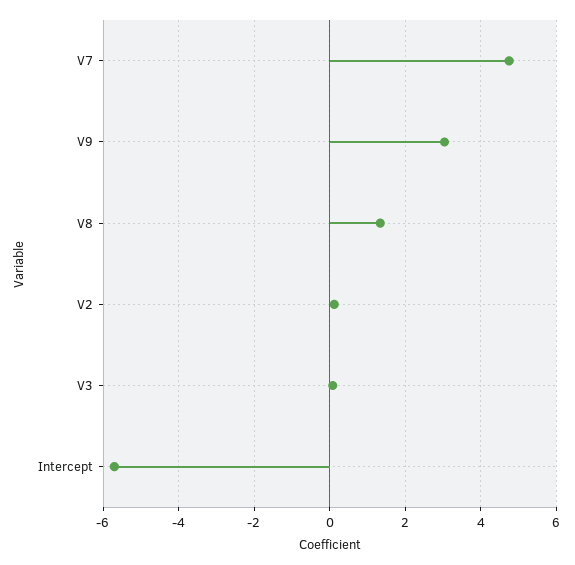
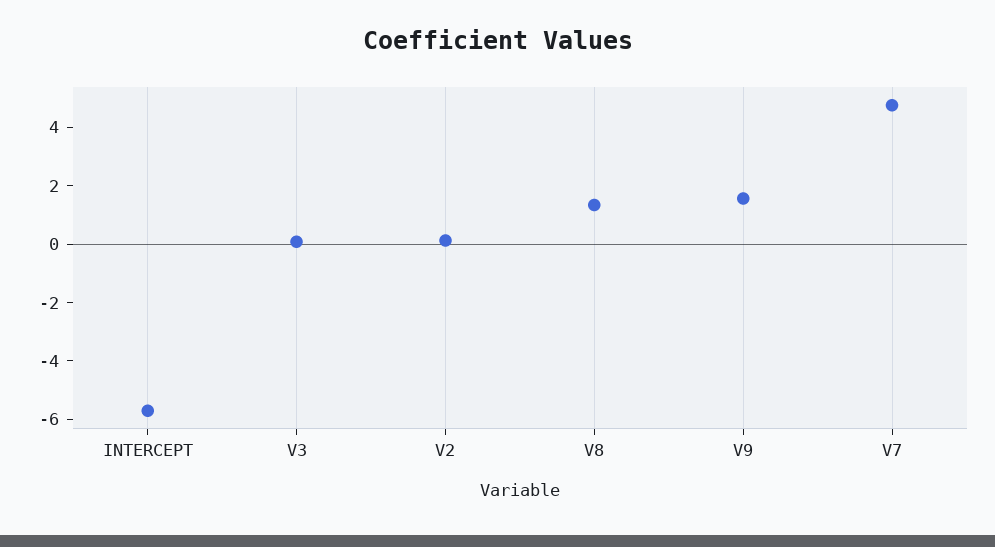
V9: 3 -> 1.5

